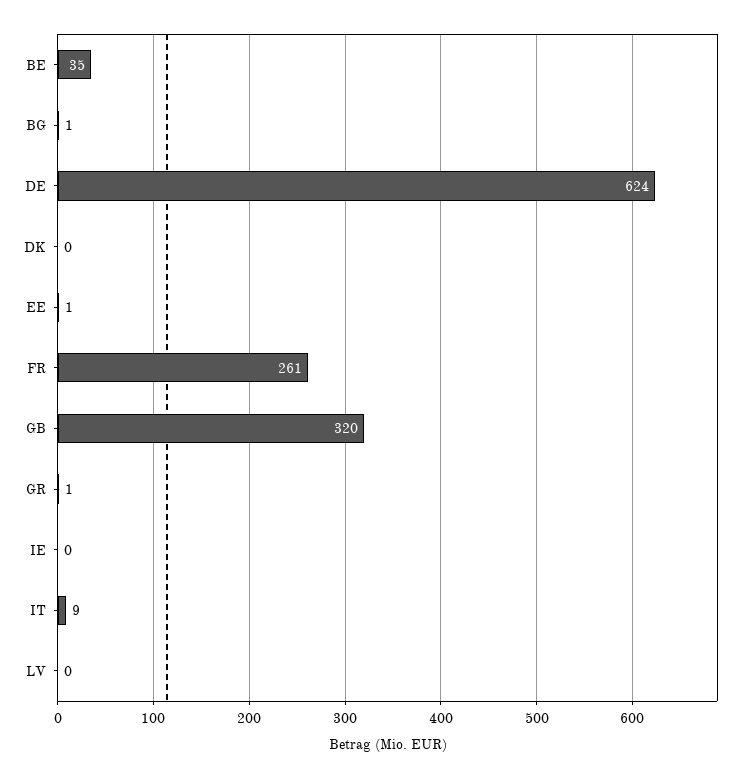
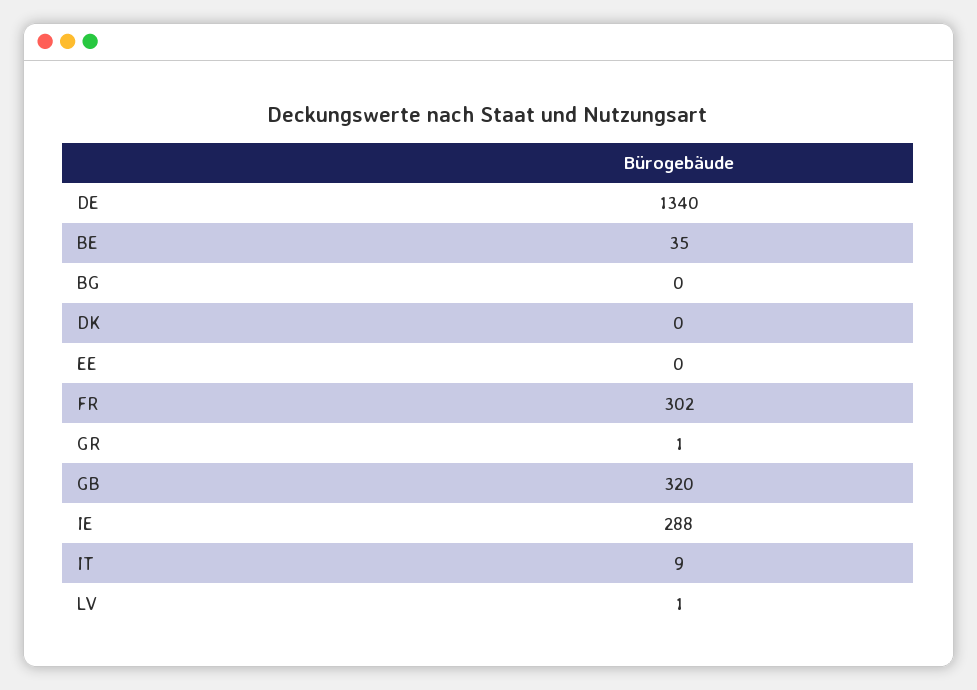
BG: 1 -> 0
DE: 624 -> 1340
EE: 1 -> 0
FR: 261 -> 302
IE: 0 -> 288
LV: 0 -> 1

